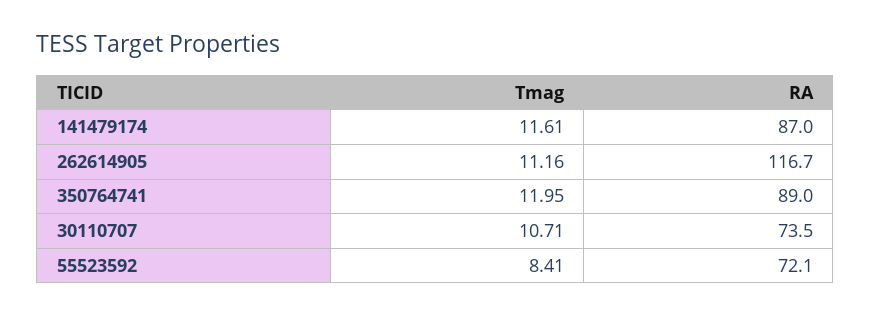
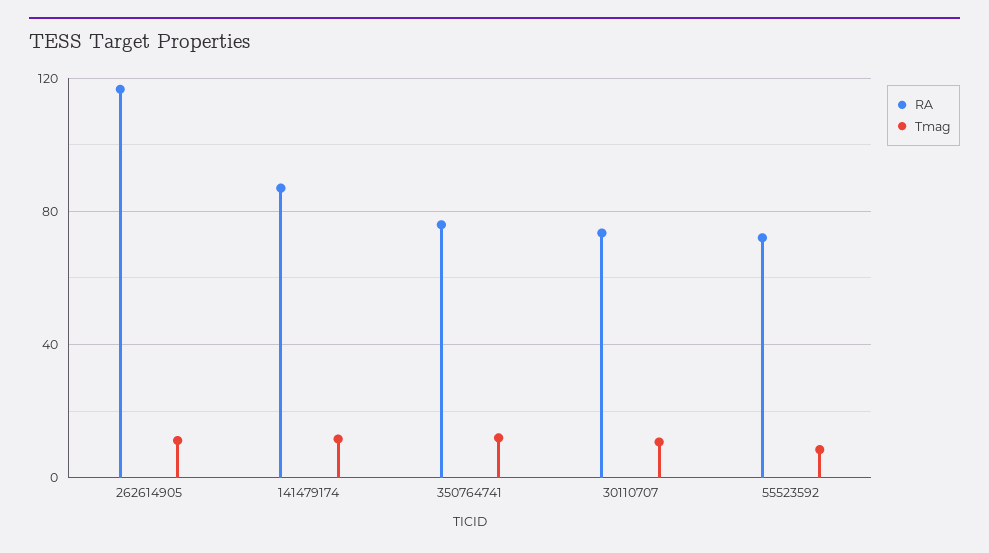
RA, 350764741: 89 -> 75

